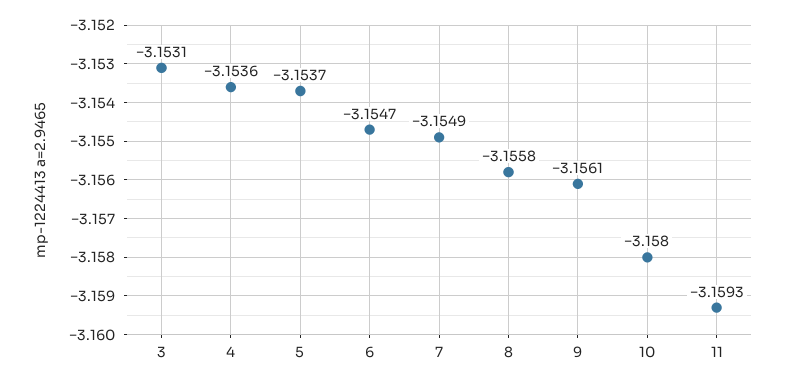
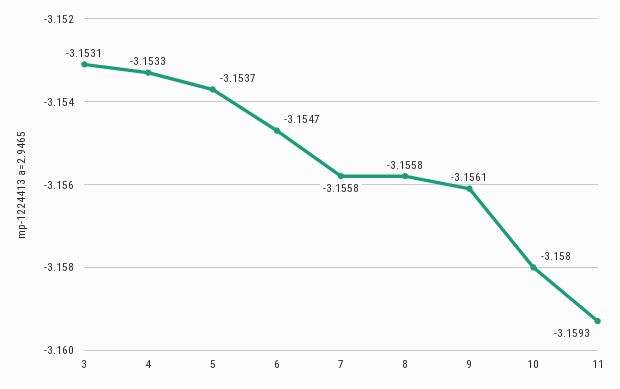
4: -3.1536 -> -3.1533
7: -3.1549 -> -3.1558

